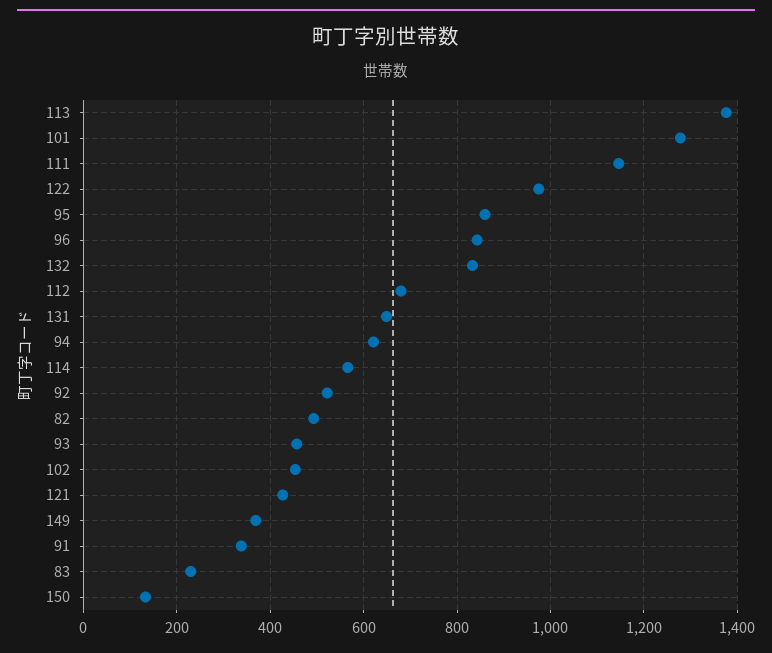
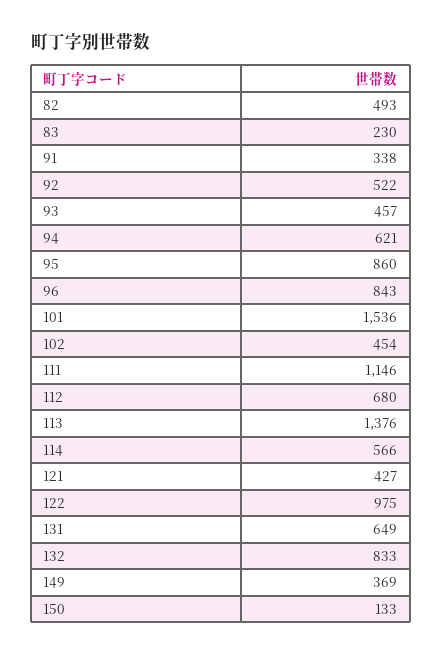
101: 1280 -> 1536

